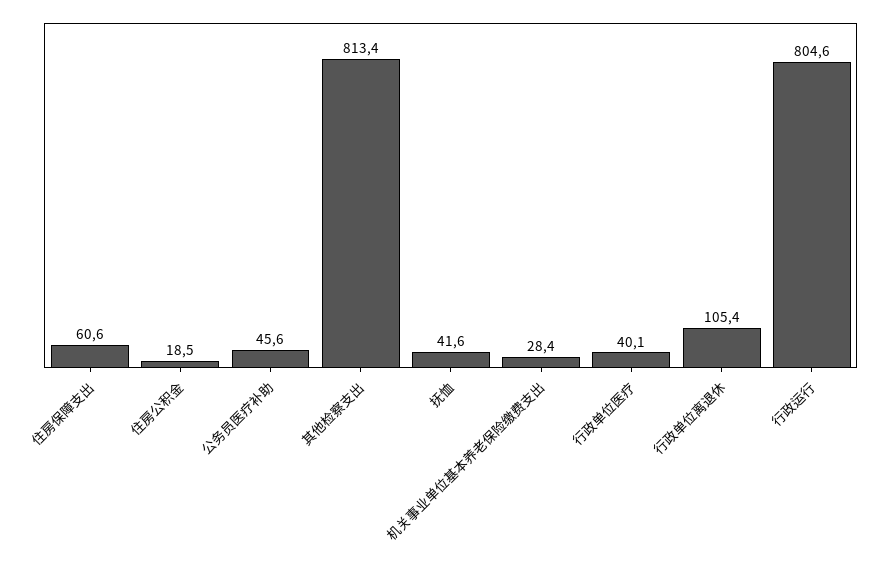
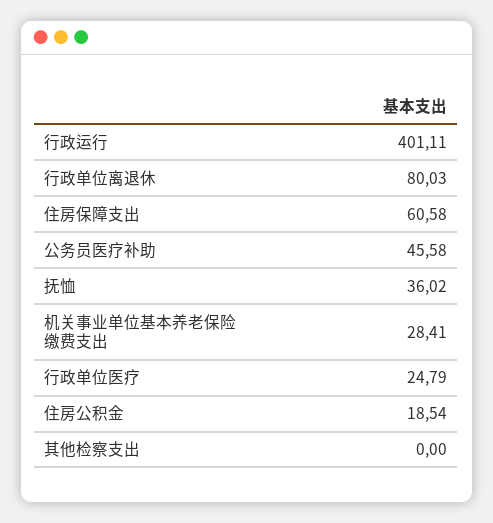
其他检察支出: 813.4 -> 0
抚恤: 41.6 -> 36.02
行政单位医疗: 40.1 -> 24.79
行政单位离退休: 105.4 -> 80.03
行政运行: 804.6 -> 401.11

